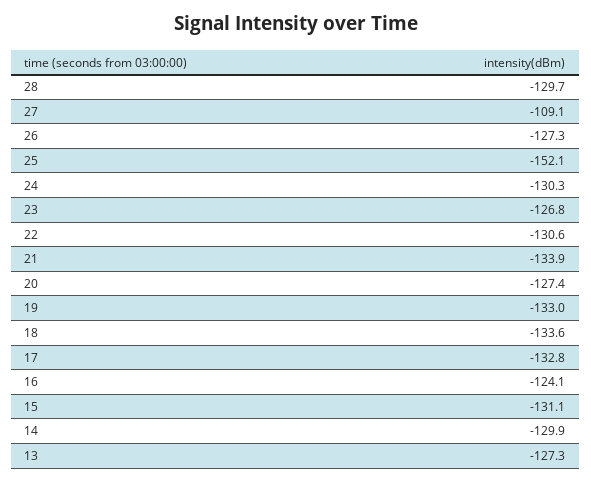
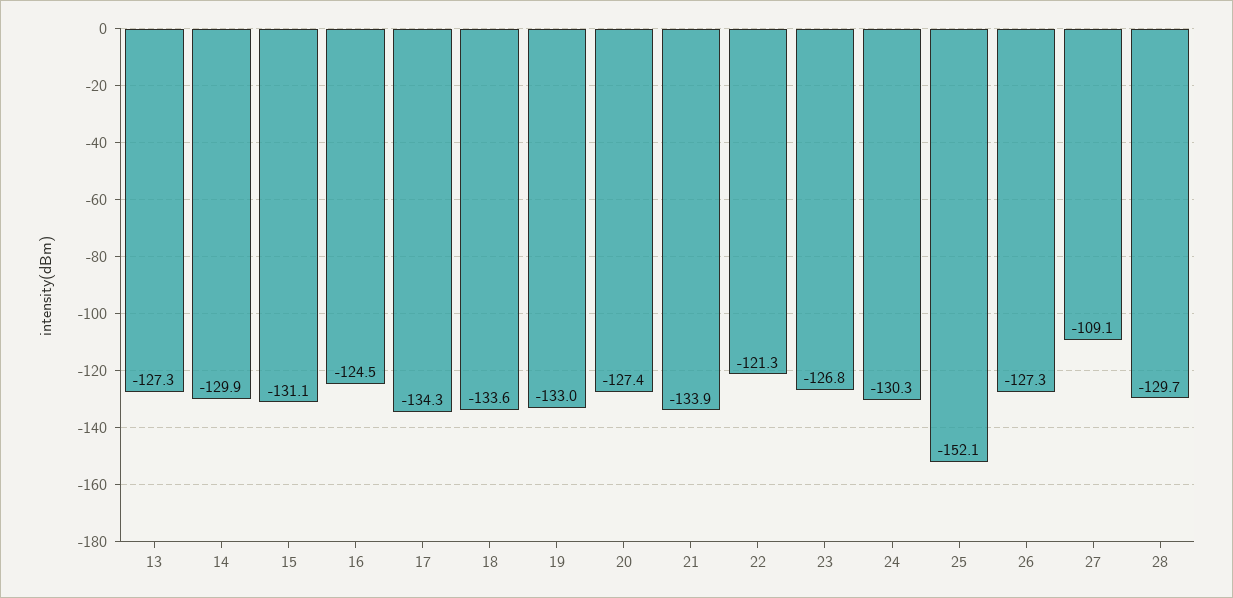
22: -130.6 -> -121.3
17: -132.8 -> -134.3
16: -124.1 -> -124.5

